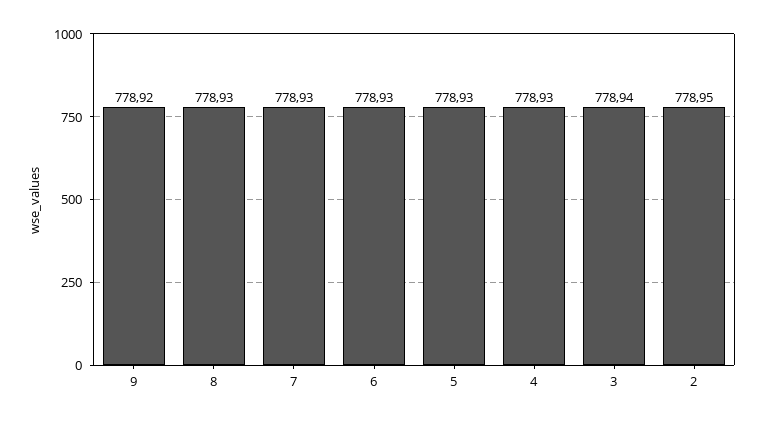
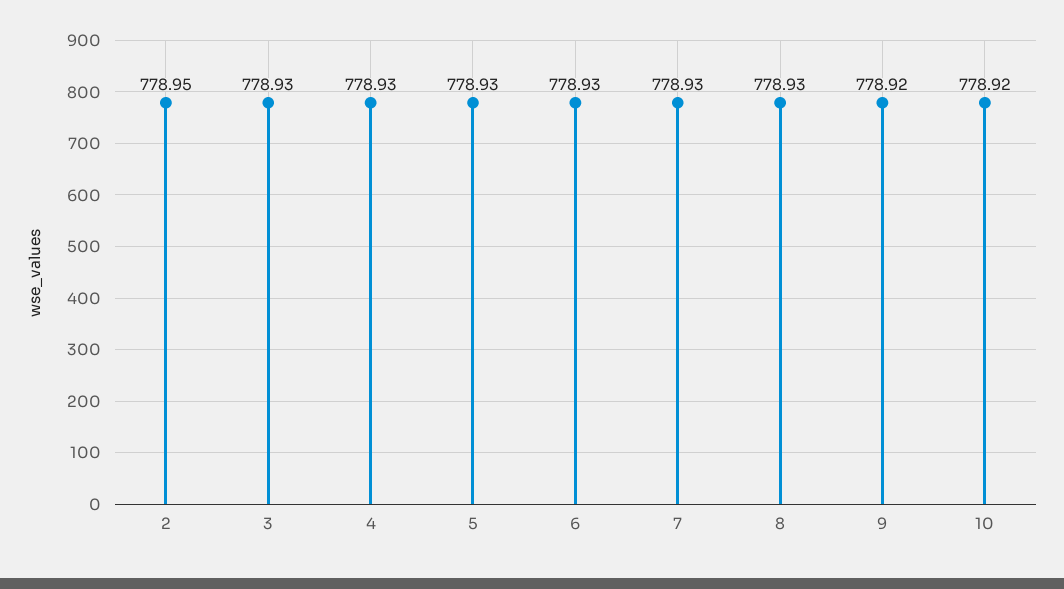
3: 778.94 -> 778.93
10: none -> 778.92

